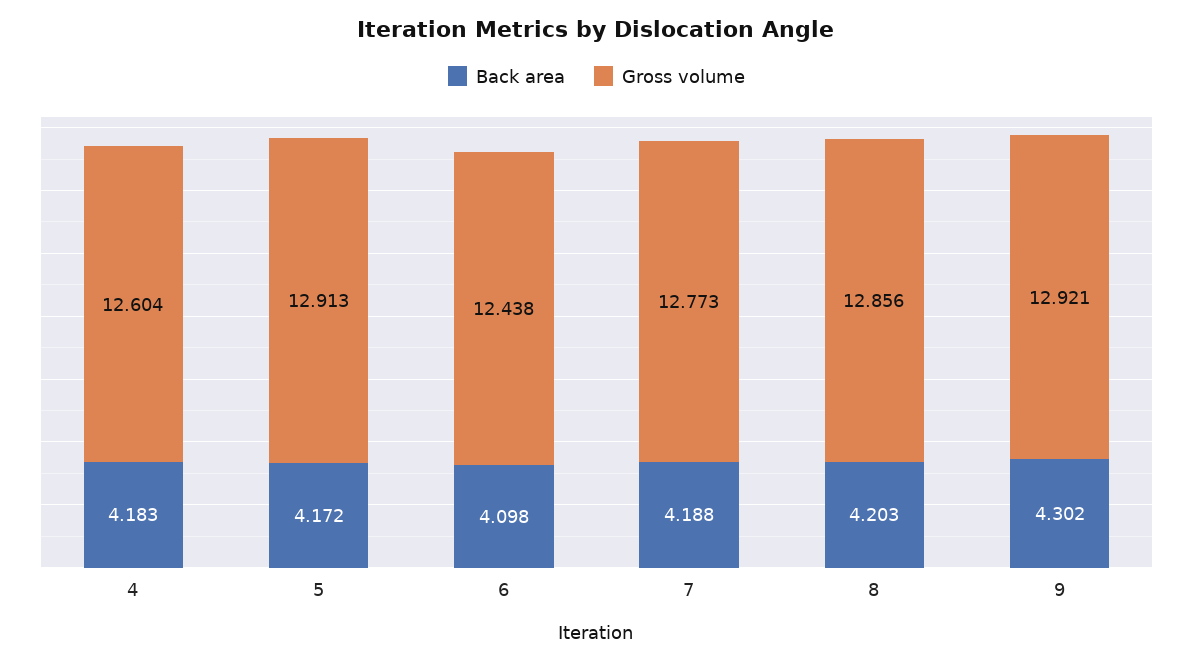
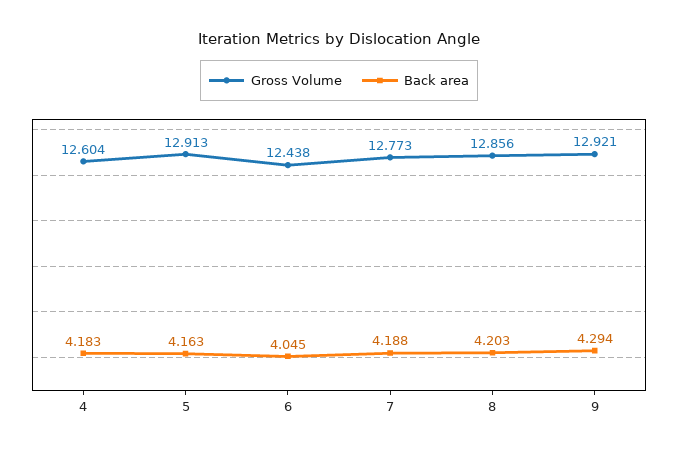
Back area, 5: 4.172 -> 4.163
Back area, 6: 4.098 -> 4.045
Back area, 9: 4.302 -> 4.294

